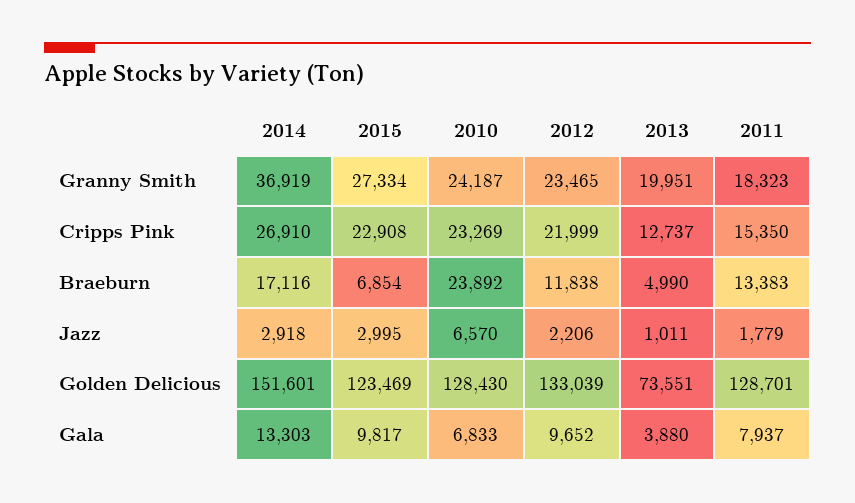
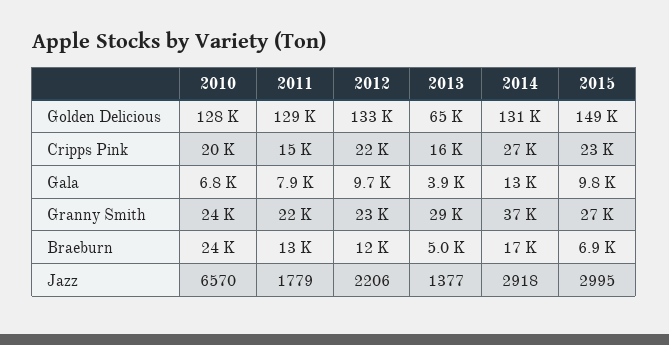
2013, Granny Smith: 19951 -> 29000
2011, Granny Smith: 18323 -> 22000
2010, Cripps Pink: 23269 -> 20000
2013, Cripps Pink: 12737 -> 16000
2013, Jazz: 1011 -> 1377
2014, Golden Delicious: 151601 -> 131000
2015, Golden Delicious: 123469 -> 149000
2013, Golden Delicious: 73551 -> 65000

